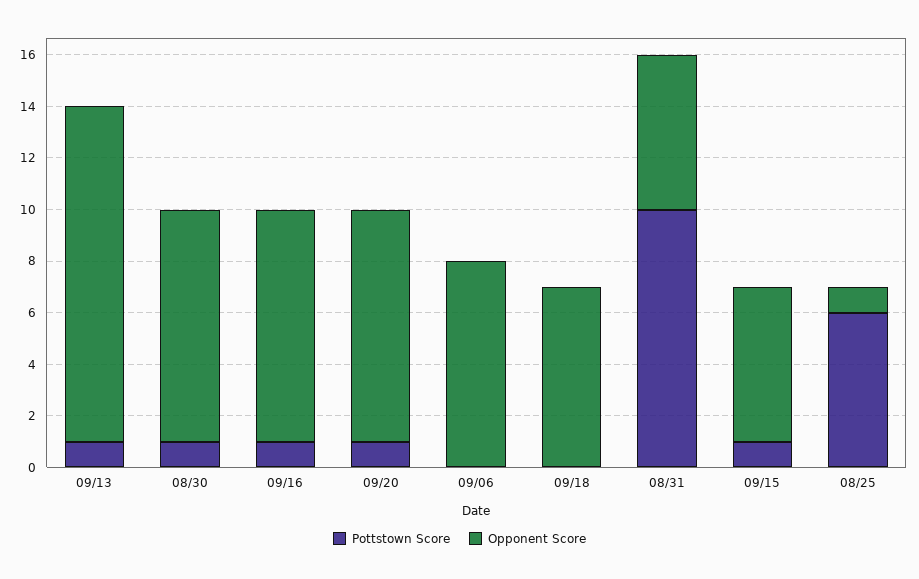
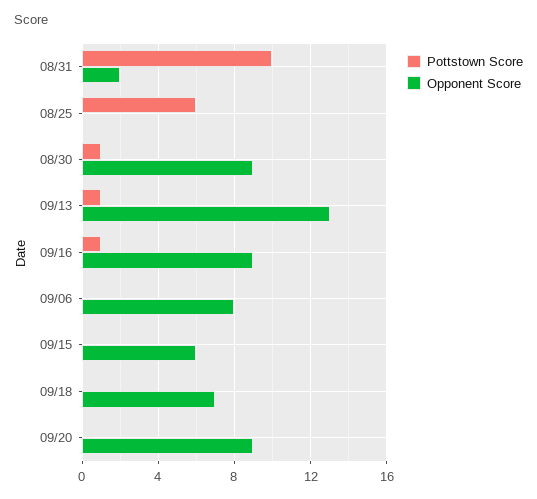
Pottstown Score, 09/20: 1 -> 0
Opponent Score, 08/31: 6 -> 2
Pottstown Score, 09/15: 1 -> 0
Opponent Score, 08/25: 1 -> 0

